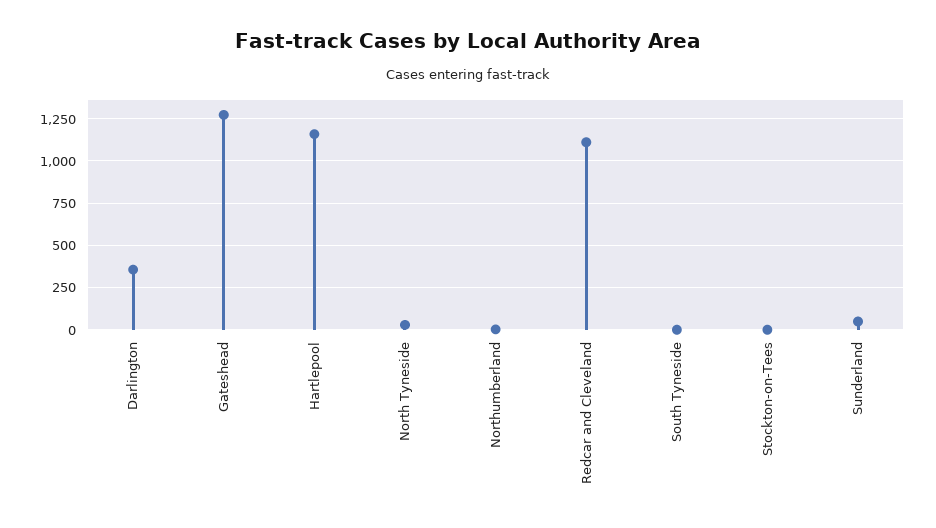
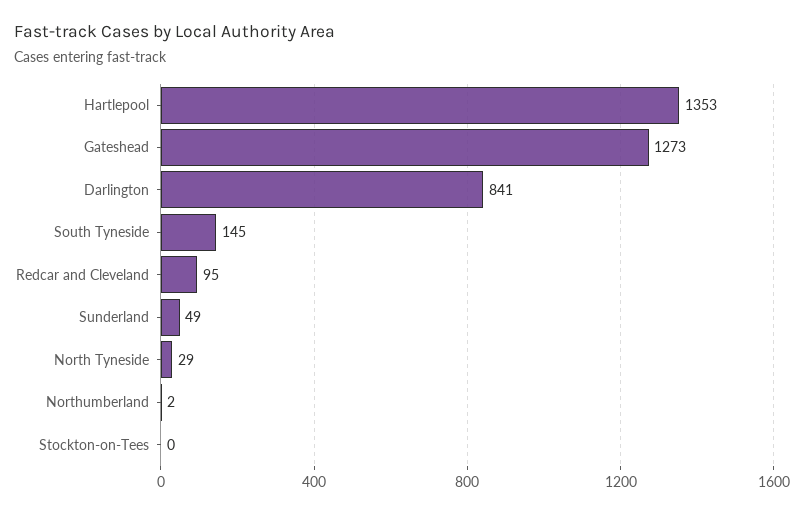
Darlington: 350 -> 841
Hartlepool: 1150 -> 1353
Redcar and Cleveland: 1100 -> 95
South Tyneside: 0 -> 145

